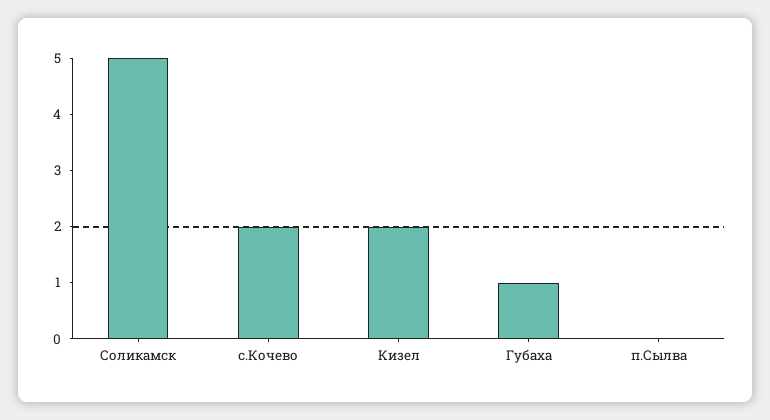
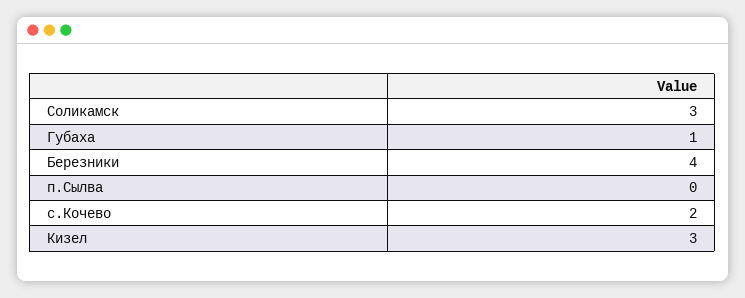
Соликамск: 5 -> 3
Кизел: 2 -> 3
Березники: none -> 4

